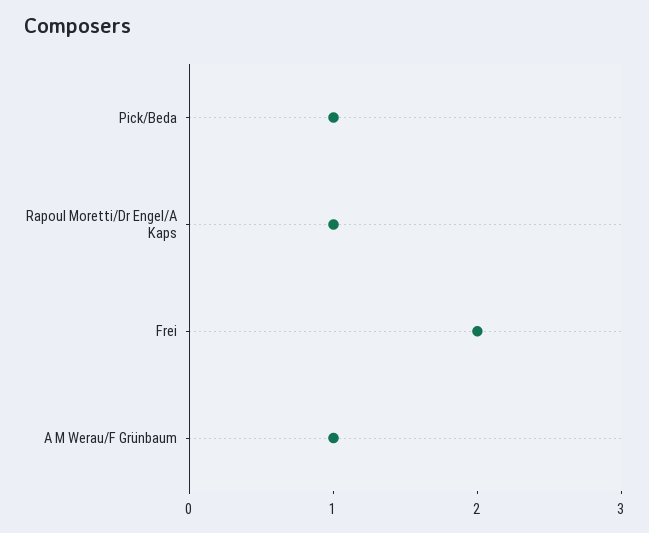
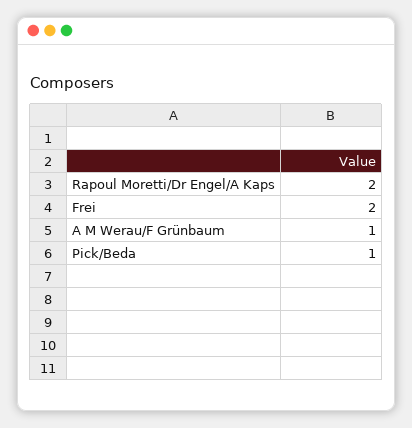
Rapoul Moretti/Dr Engel/A Kaps: 1 -> 2

